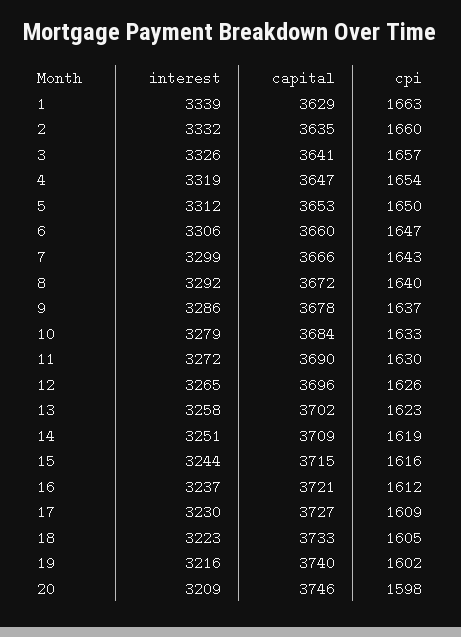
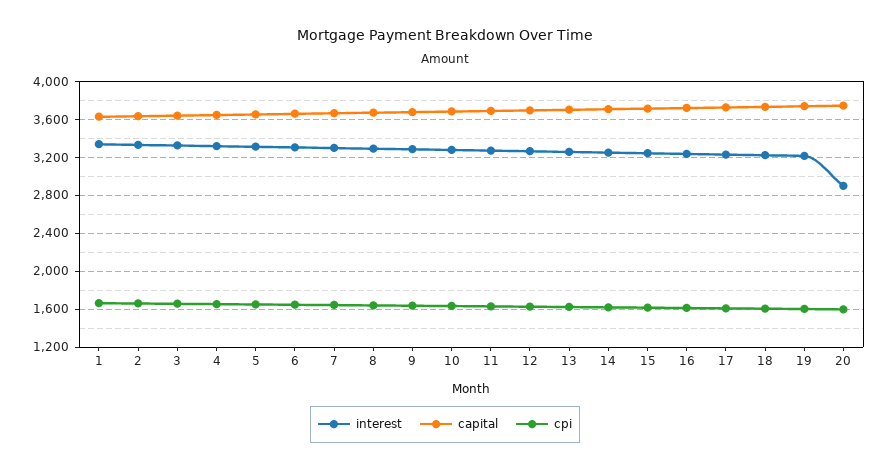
interest, 20: 3209 -> 2900

